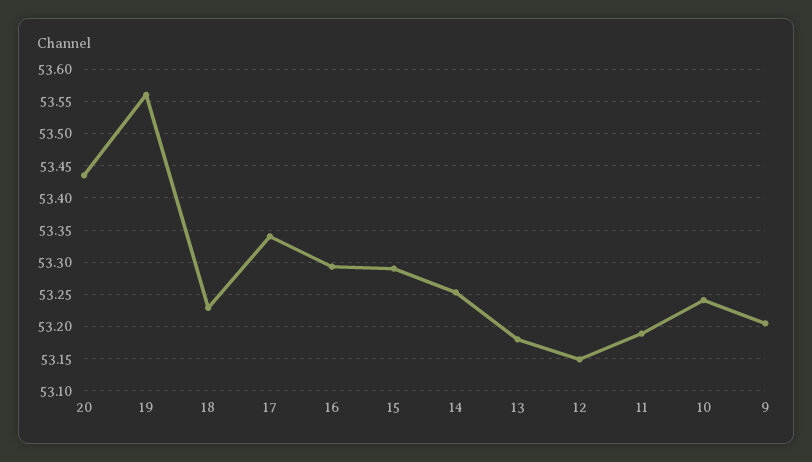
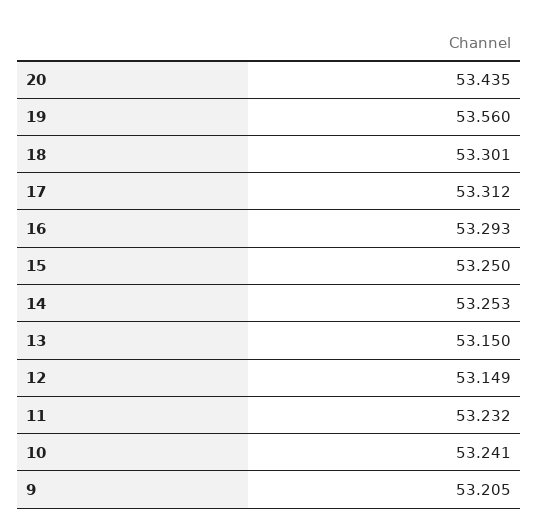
18: 53.23 -> 53.301
17: 53.34 -> 53.312
15: 53.29 -> 53.25
13: 53.18 -> 53.15
11: 53.19 -> 53.232

